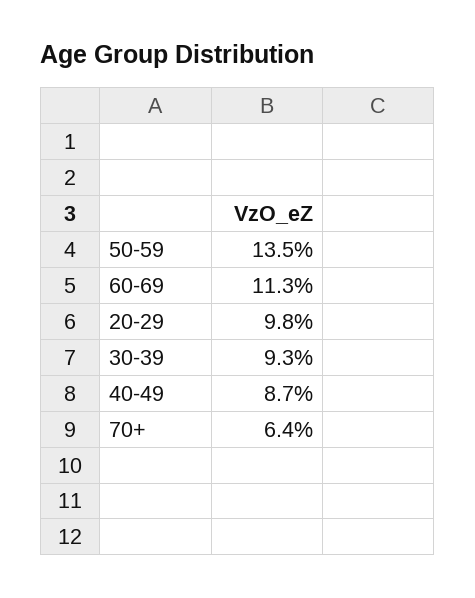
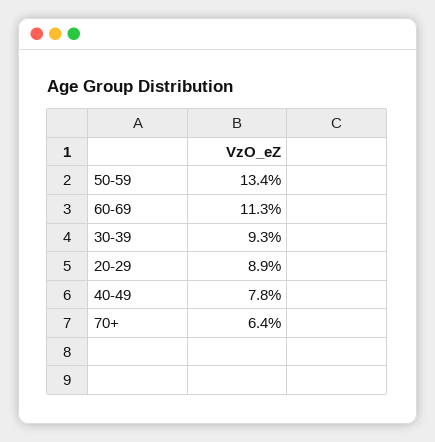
50-59: 13.5 -> 13.4
20-29: 9.8 -> 8.9
40-49: 8.7 -> 7.8

